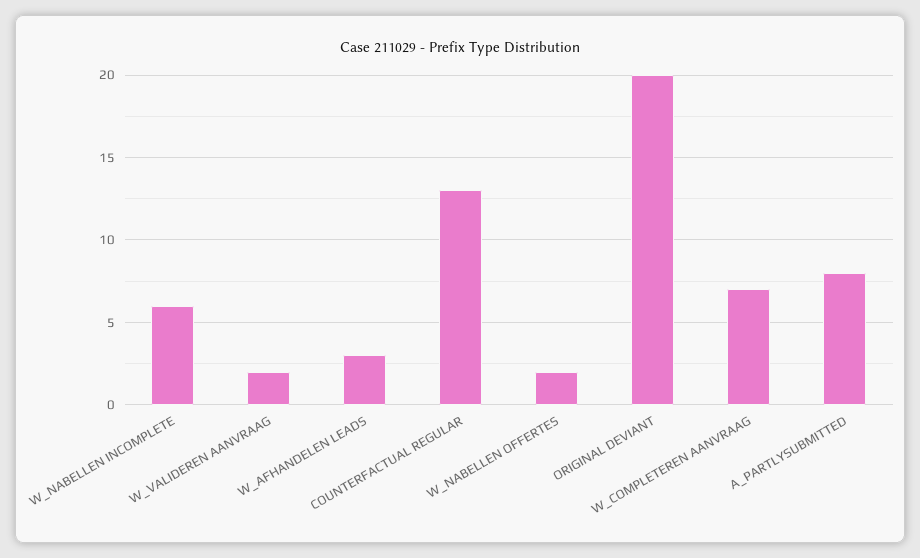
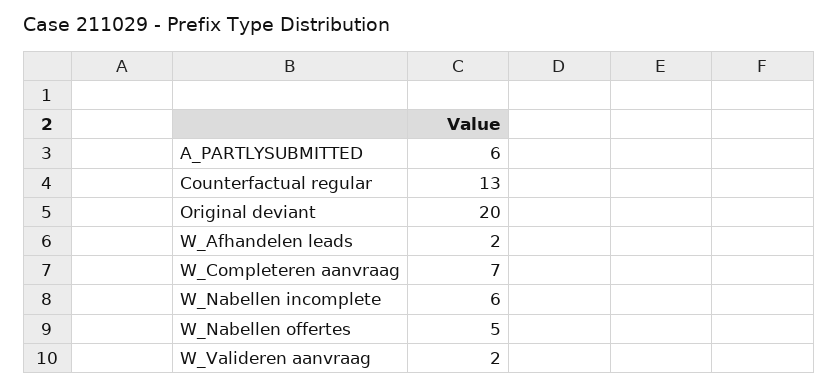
W_AFHANDELEN LEADS: 3 -> 2
W_NABELLEN OFFERTES: 2 -> 5
A_PARTLYSUBMITTED: 8 -> 6

